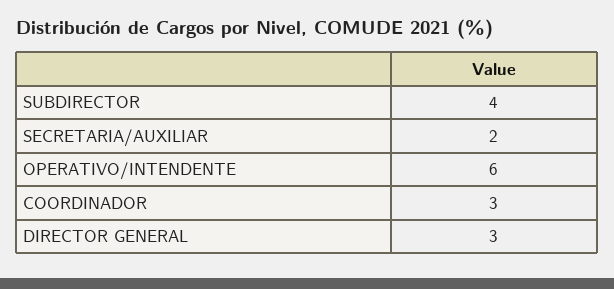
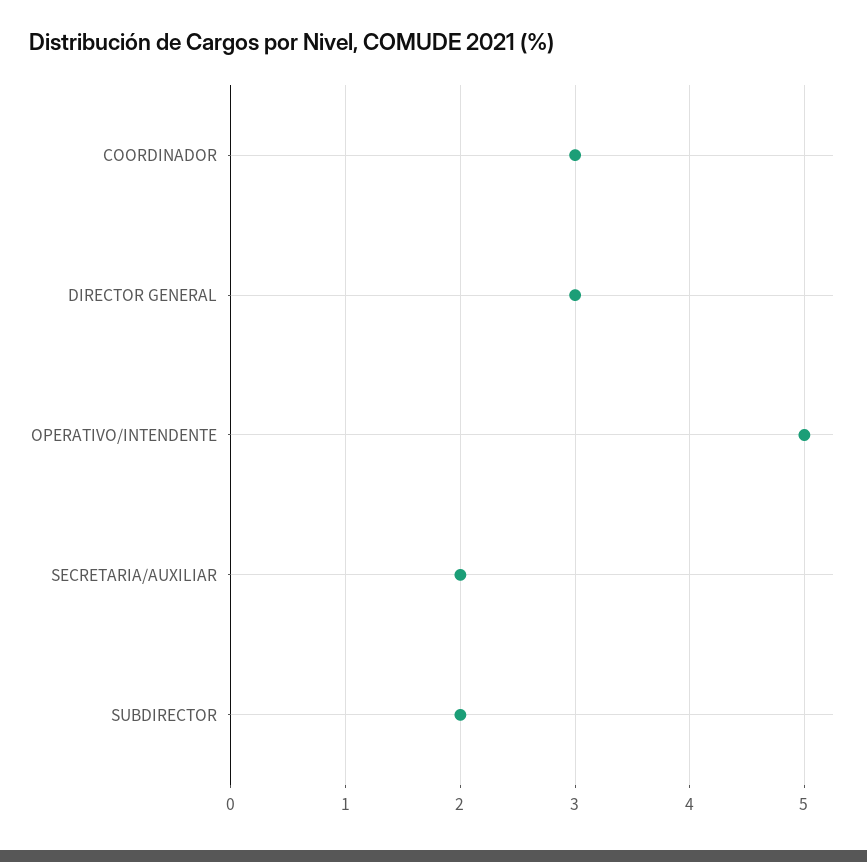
SUBDIRECTOR: 4 -> 2
OPERATIVO/INTENDENTE: 6 -> 5

